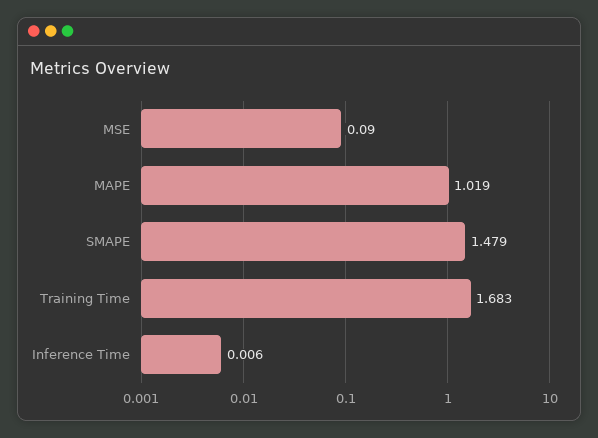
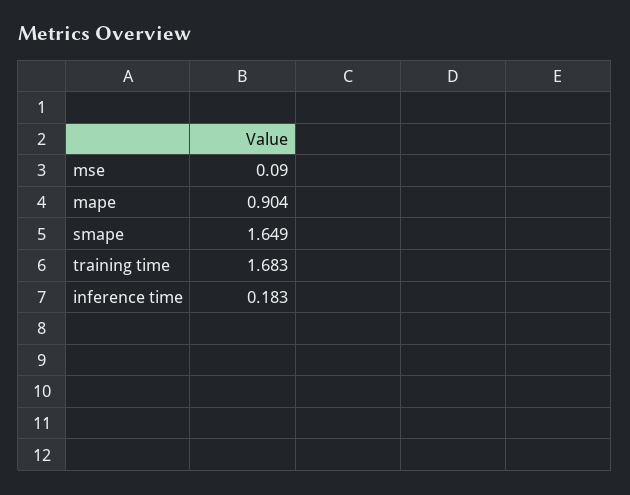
MAPE: 1.019 -> 0.904
SMAPE: 1.479 -> 1.649
Inference Time: 0.006 -> 0.183

